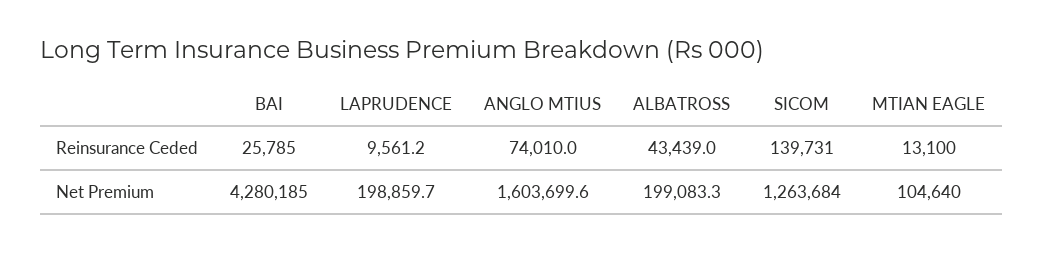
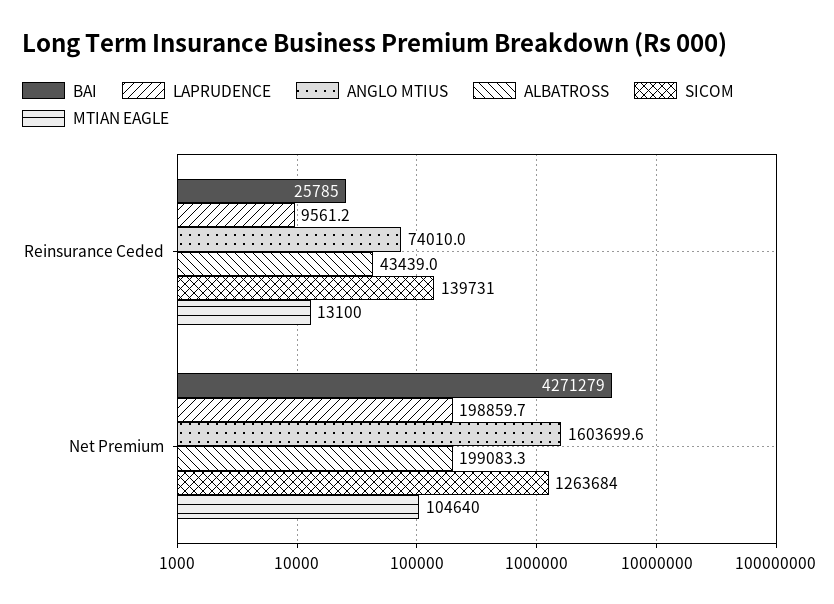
BAI, Net Premium: 4280185 -> 4271279

